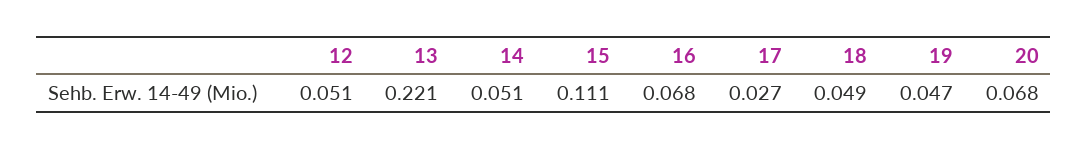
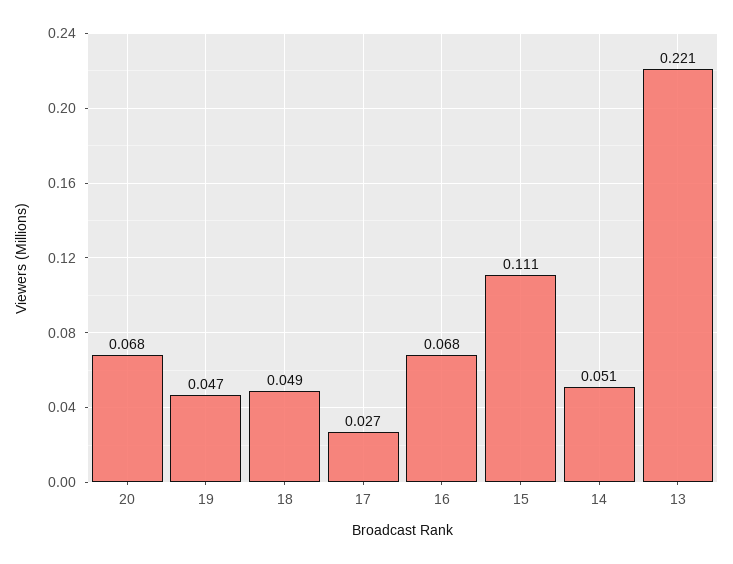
12: 0.051 -> none

